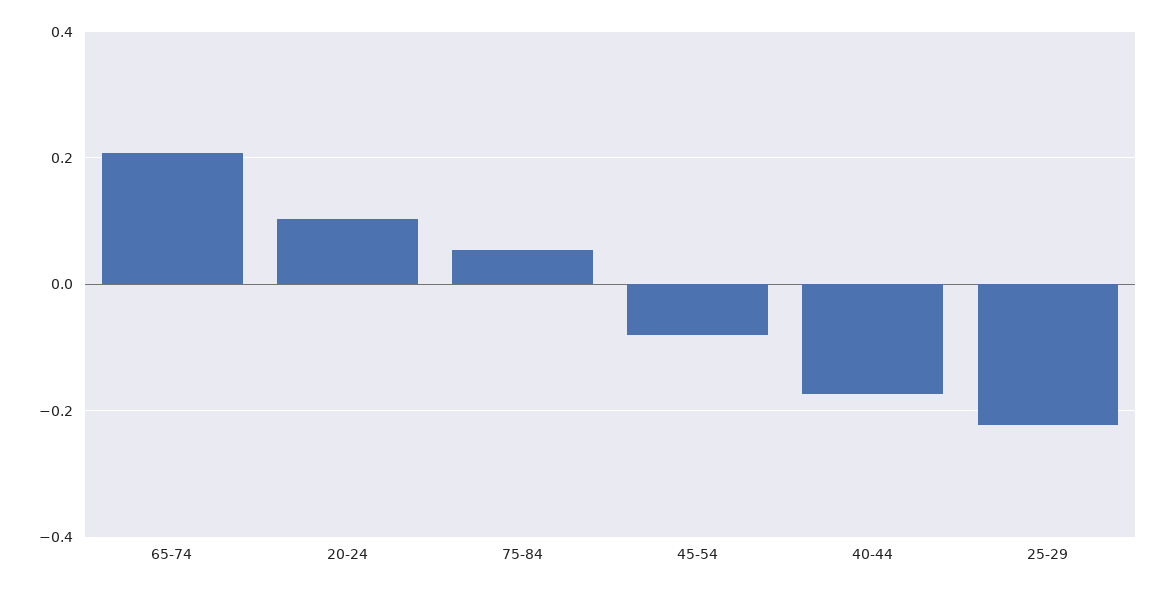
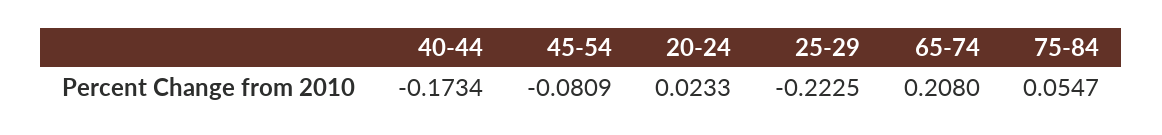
20-24: 0.1 -> 0.0233

